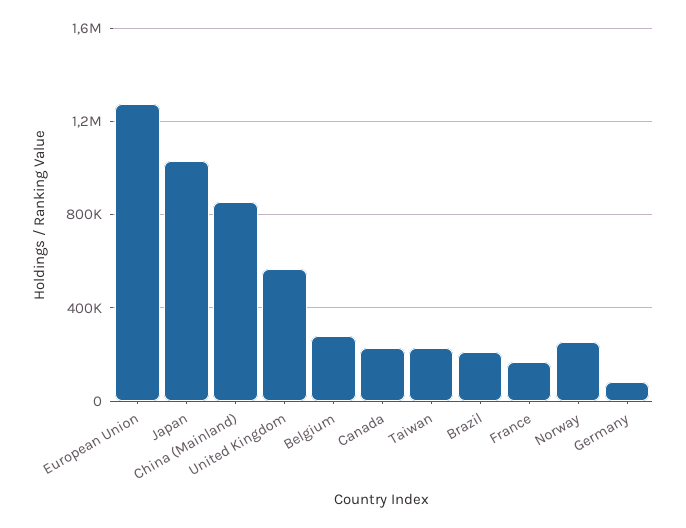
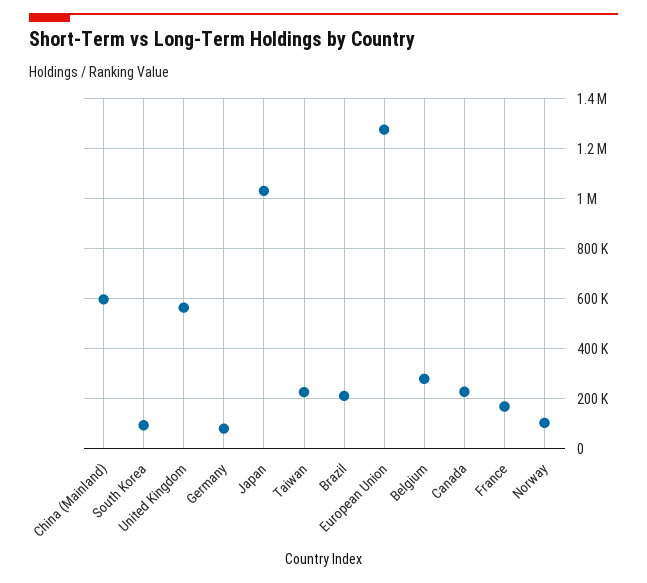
China (Mainland): 850000 -> 600000
Norway: 250000 -> 100000
South Korea: none -> 100000

